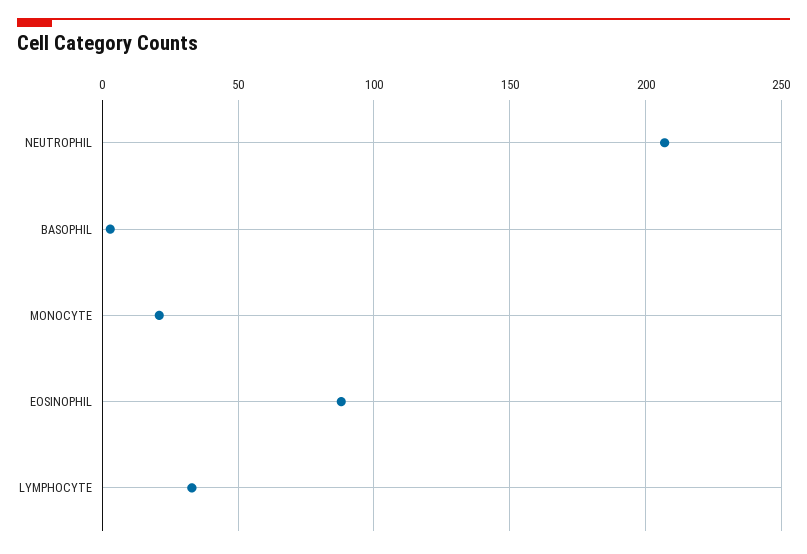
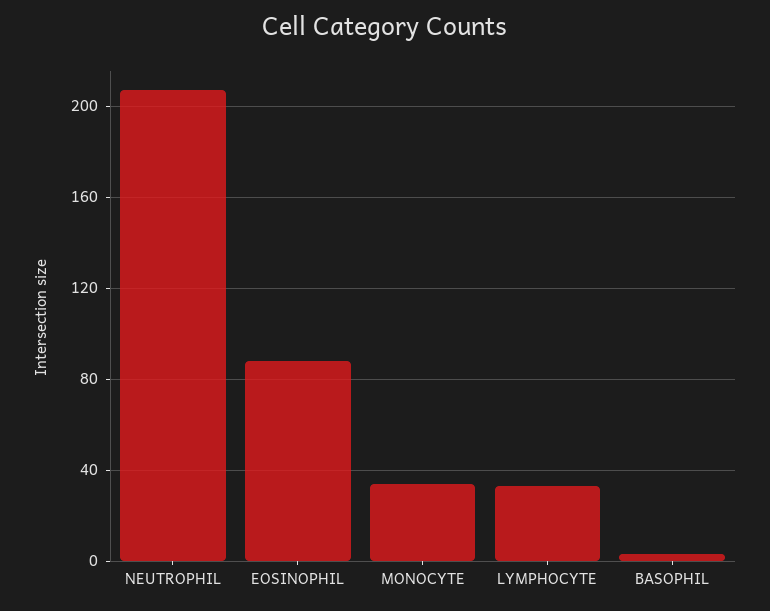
MONOCYTE: 20 -> 35

